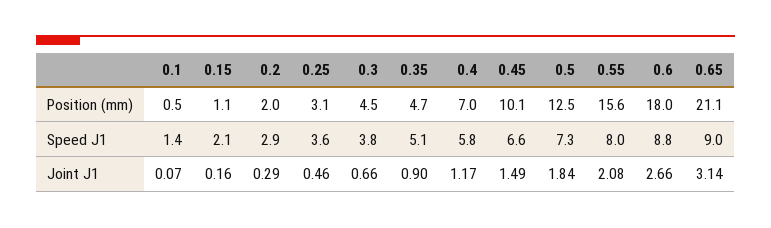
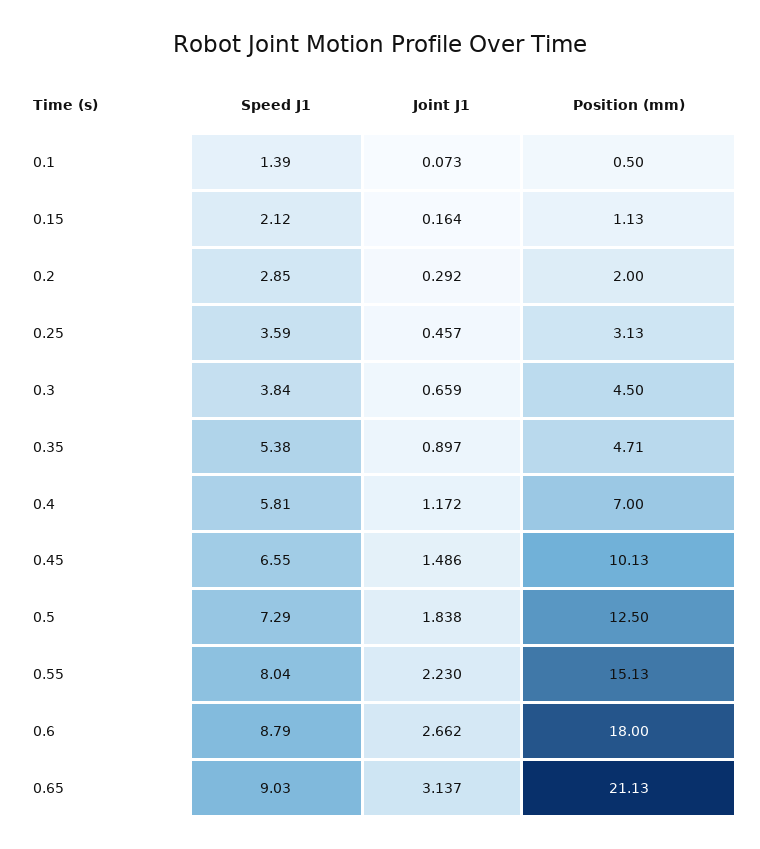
0.55, Position (mm): 15.6 -> 15.13
0.35, Speed J1: 5.1 -> 5.38
0.55, Joint J1: 2.08 -> 2.23

